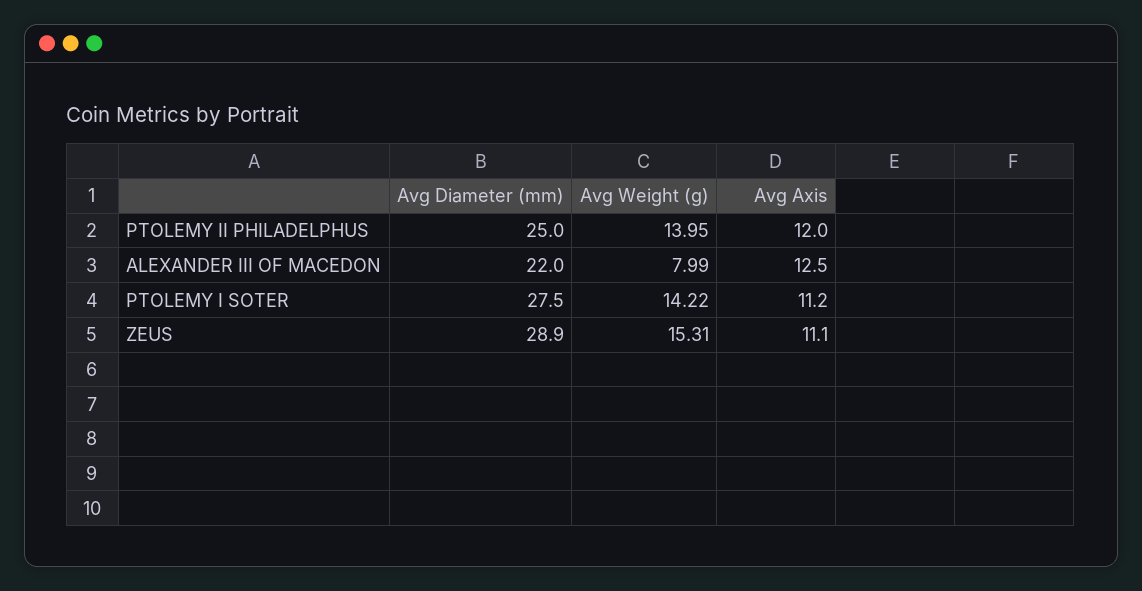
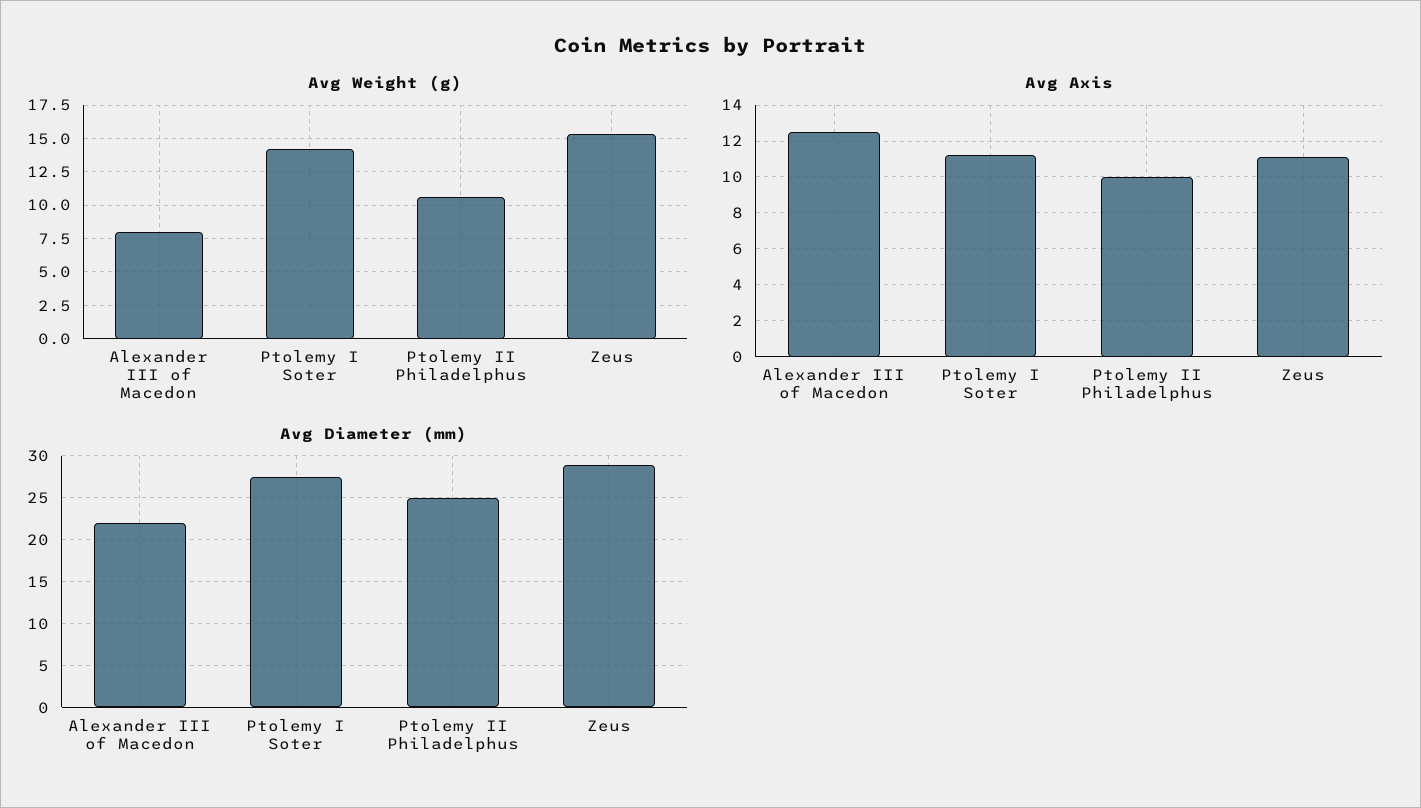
Avg Weight (g), PTOLEMY II PHILADELPHUS: 13.95 -> 10.5
Avg Axis, PTOLEMY II PHILADELPHUS: 12 -> 10

